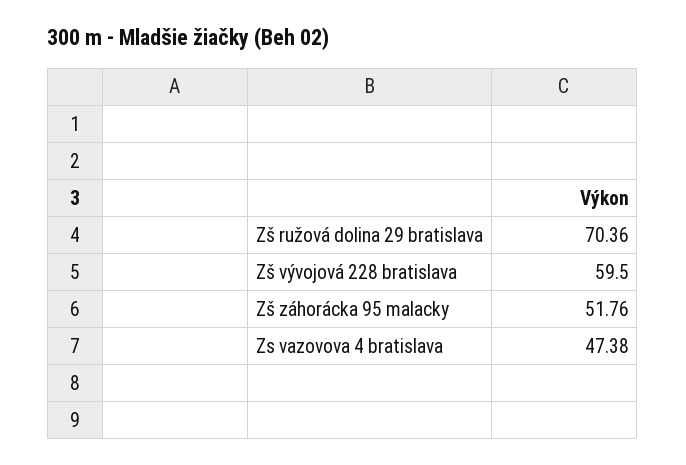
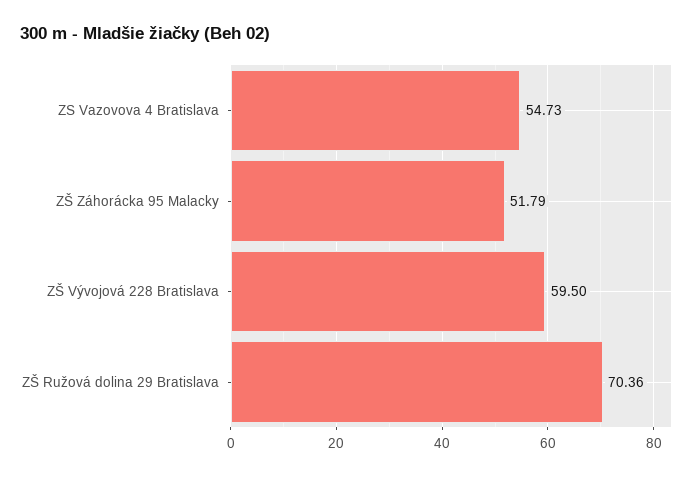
Zš záhorácka 95 malacky: 51.76 -> 51.79
Zs vazovova 4 bratislava: 47.38 -> 54.73

